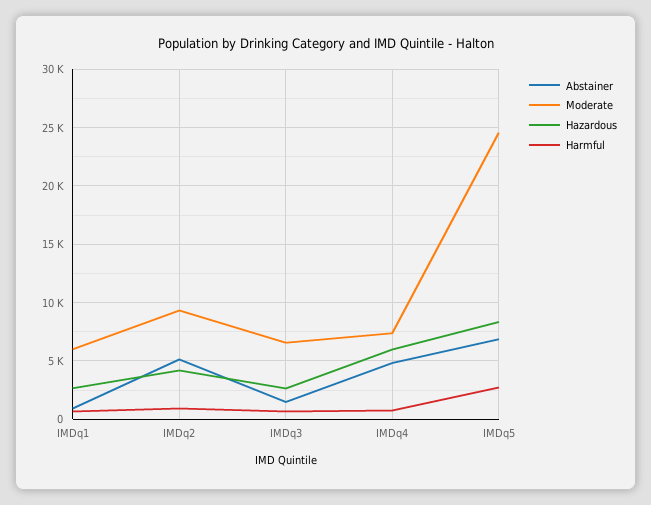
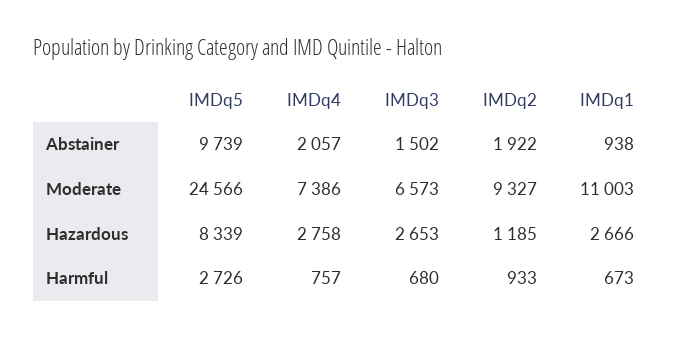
Moderate, IMDq1: 6000 -> 11003
Abstainer, IMDq2: 5000 -> 1922
Hazardous, IMDq2: 4000 -> 1185
Abstainer, IMDq4: 5000 -> 2057
Hazardous, IMDq4: 6000 -> 2758
Abstainer, IMDq5: 7000 -> 9739

